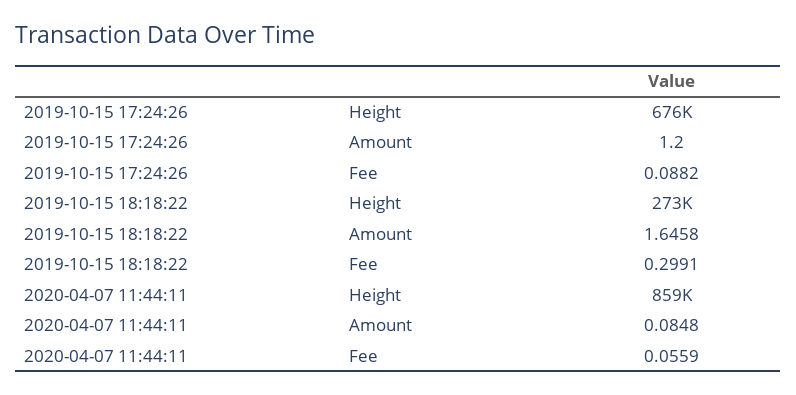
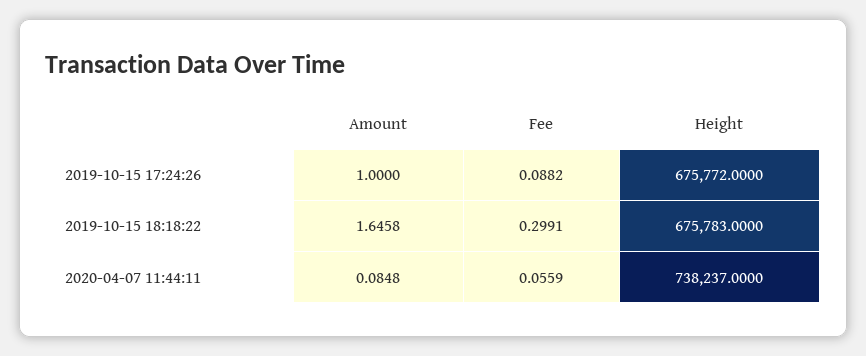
2019-10-15 17:24:26, Amount: 1.2 -> 1
2019-10-15 18:18:22, Height: 273000 -> 675783
2020-04-07 11:44:11, Height: 859000 -> 738237

